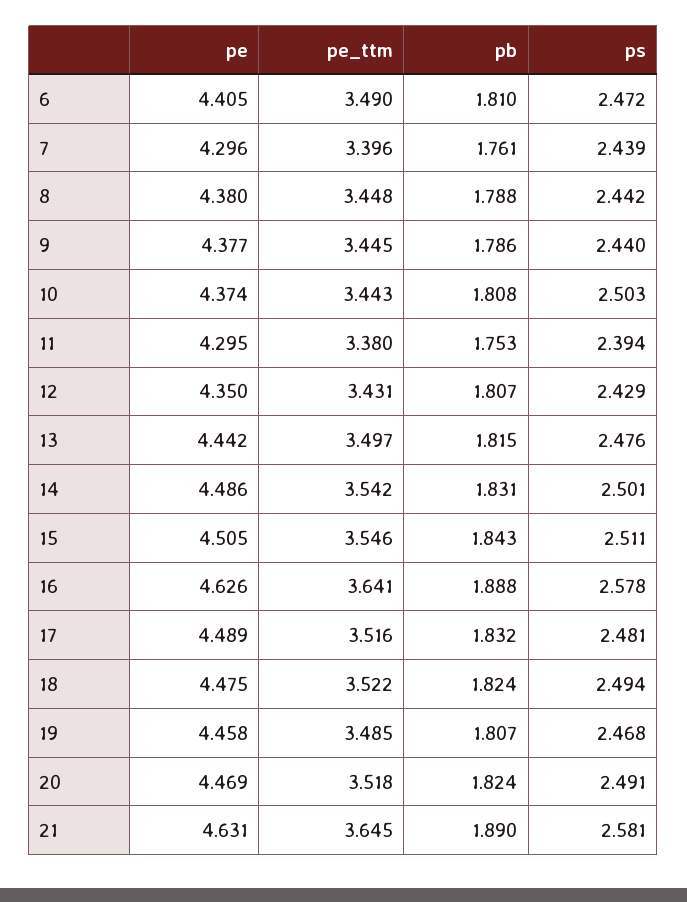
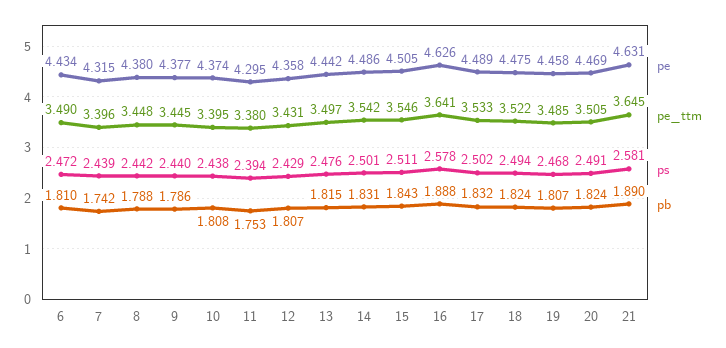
pe, 6: 4.405 -> 4.434
pe, 7: 4.296 -> 4.315
pb, 7: 1.761 -> 1.742
pe_ttm, 10: 3.443 -> 3.395
ps, 10: 2.503 -> 2.438
pe, 12: 4.35 -> 4.358
pe_ttm, 17: 3.516 -> 3.533
ps, 17: 2.481 -> 2.502
pe_ttm, 20: 3.518 -> 3.505

